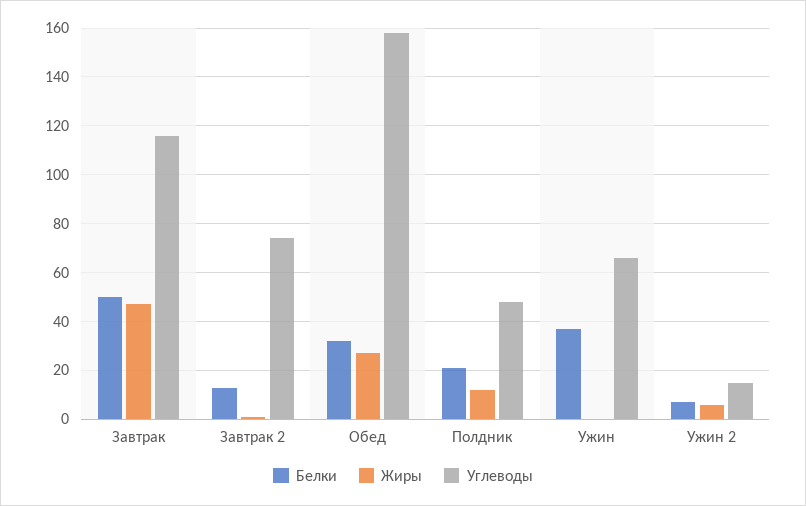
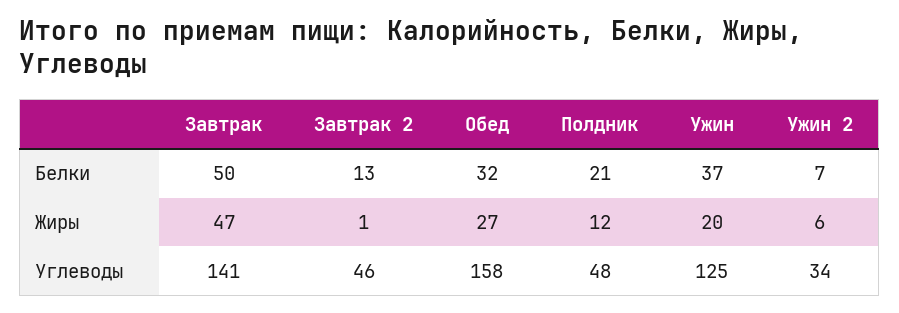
Углеводы, Завтрак: 115 -> 141
Углеводы, Завтрак 2: 75 -> 46
Жиры, Ужин: 0 -> 20
Углеводы, Ужин: 65 -> 125
Углеводы, Ужин 2: 15 -> 34

